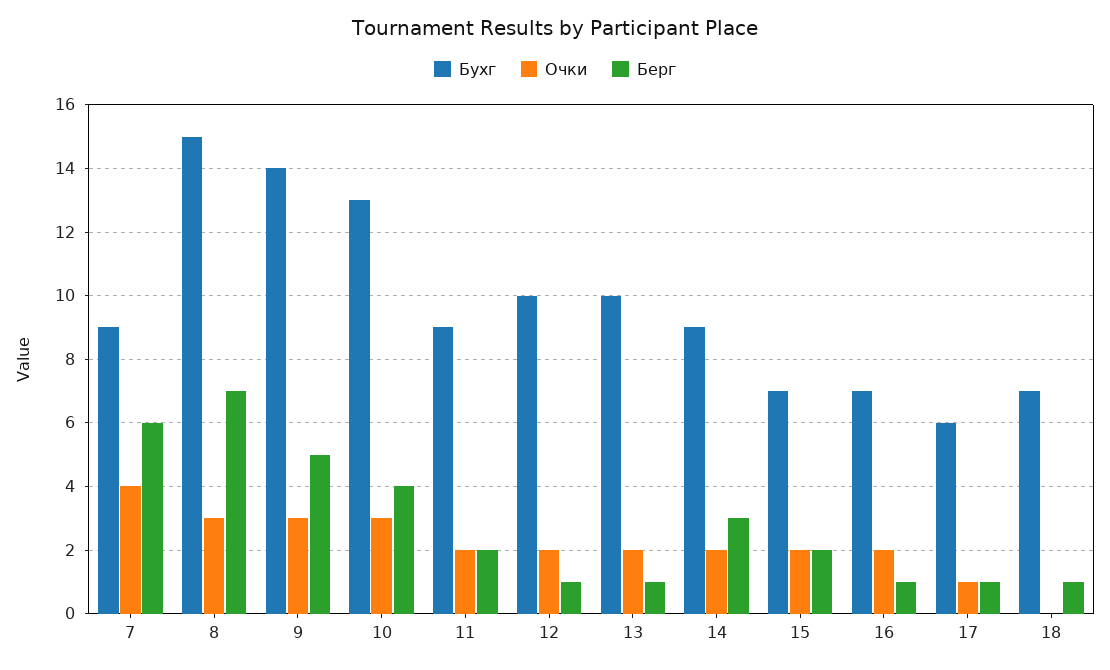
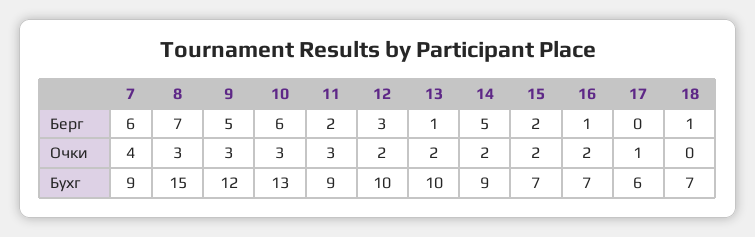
Бухг, 9: 14 -> 12
Берг, 10: 4 -> 6
Очки, 11: 2 -> 3
Берг, 12: 1 -> 3
Берг, 14: 3 -> 5
Берг, 17: 1 -> 0

